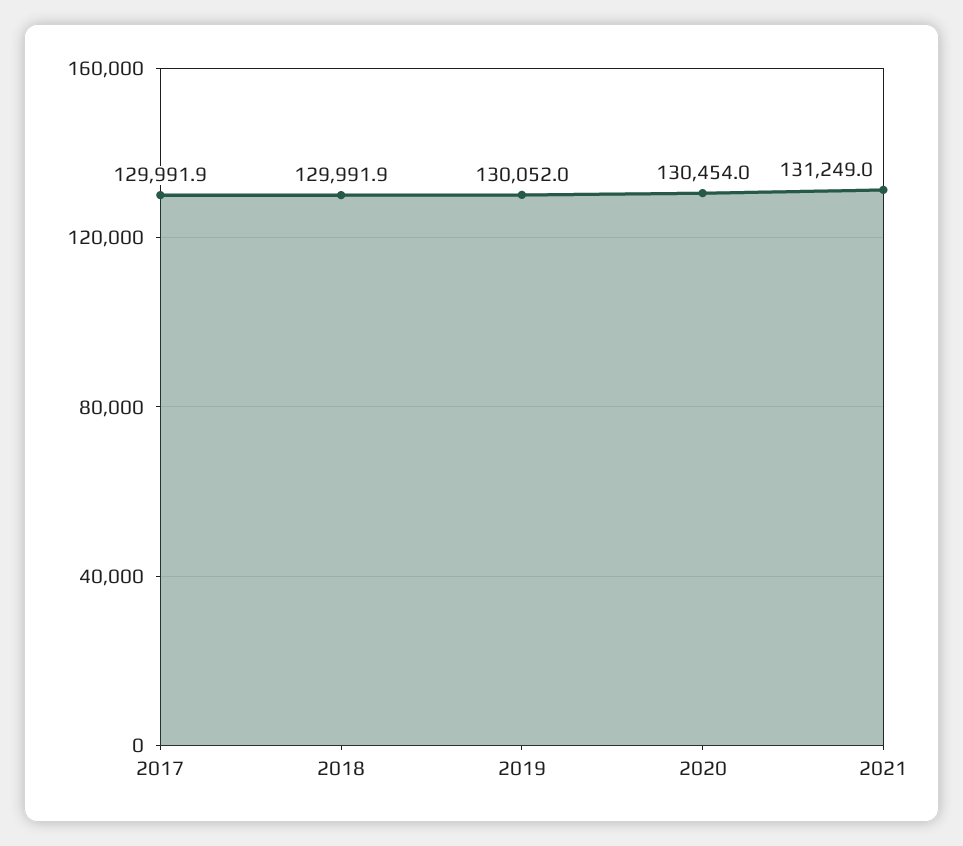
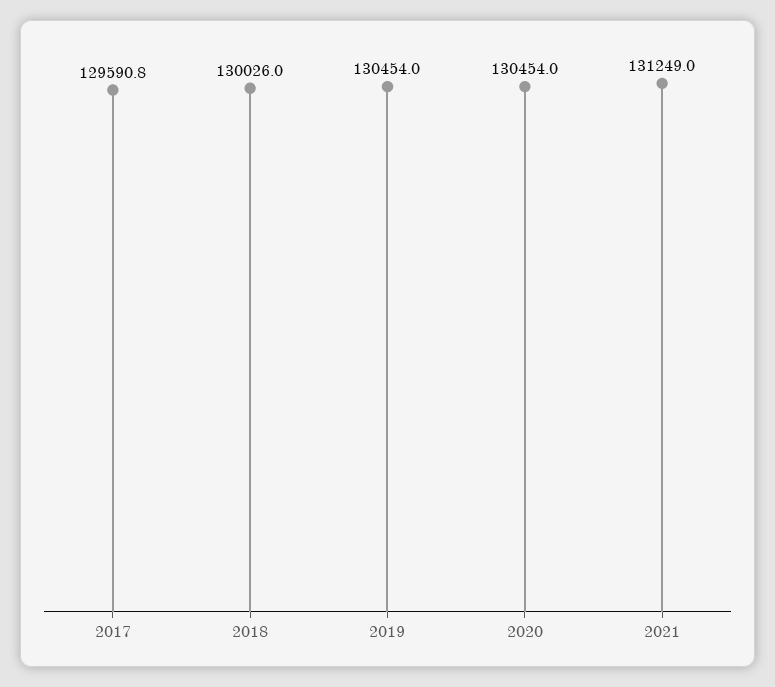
2017: 129991.9 -> 129590.8
2018: 129991.9 -> 130026
2019: 130052 -> 130454

